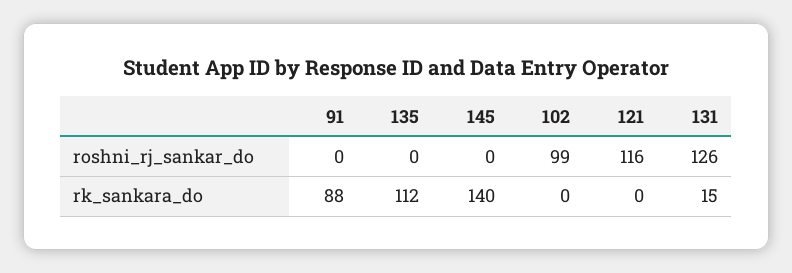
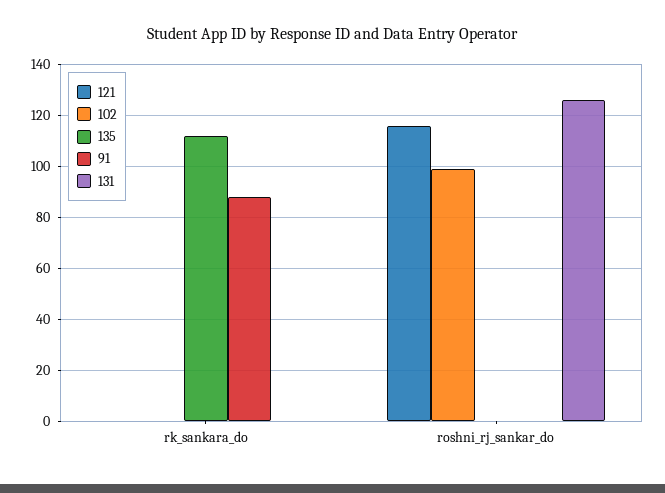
145, roshni_rj_sankar_do: 0 -> none
145, rk_sankara_do: 140 -> none
131, rk_sankara_do: 15 -> 0

